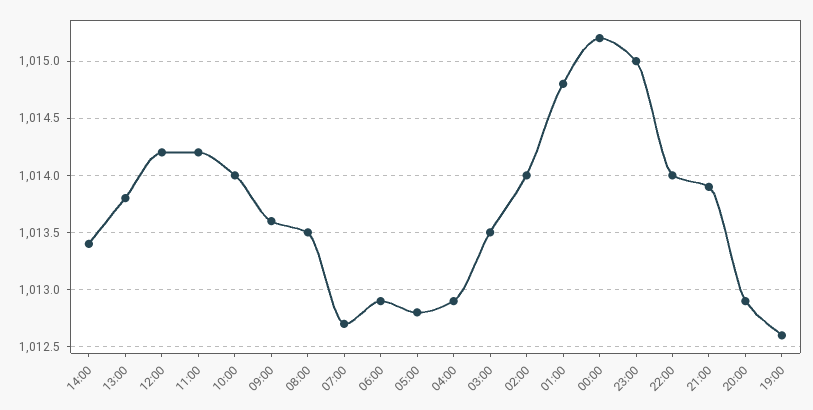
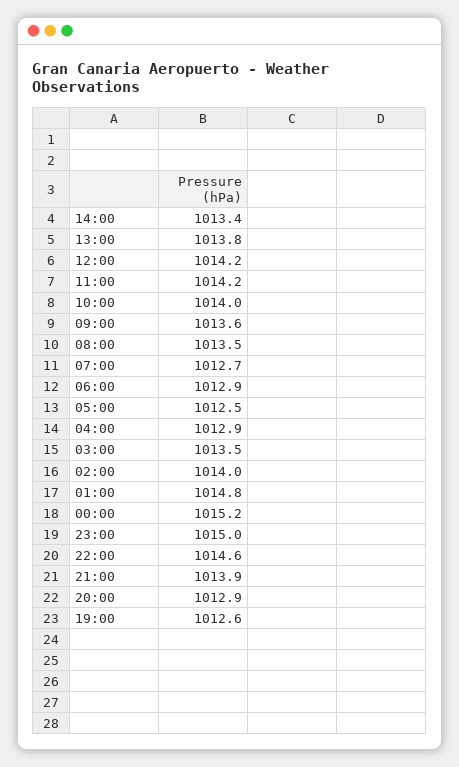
05:00: 1012.8 -> 1012.5
22:00: 1014 -> 1014.6

